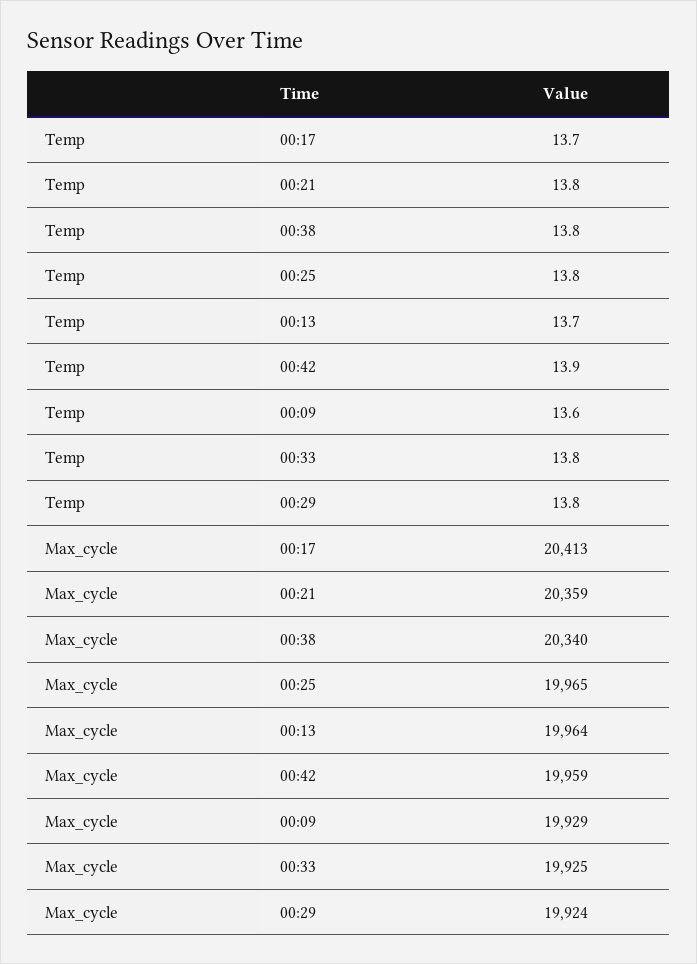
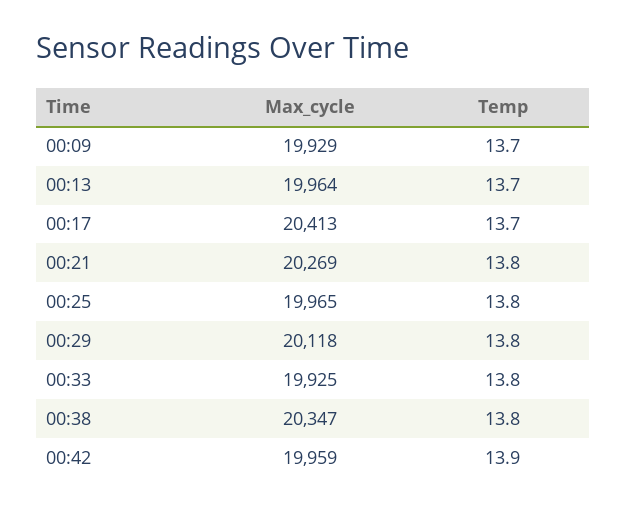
Temp, 00:09: 13.6 -> 13.7
Max_cycle, 00:21: 20359 -> 20269
Max_cycle, 00:38: 20340 -> 20347
Max_cycle, 00:29: 19924 -> 20118

